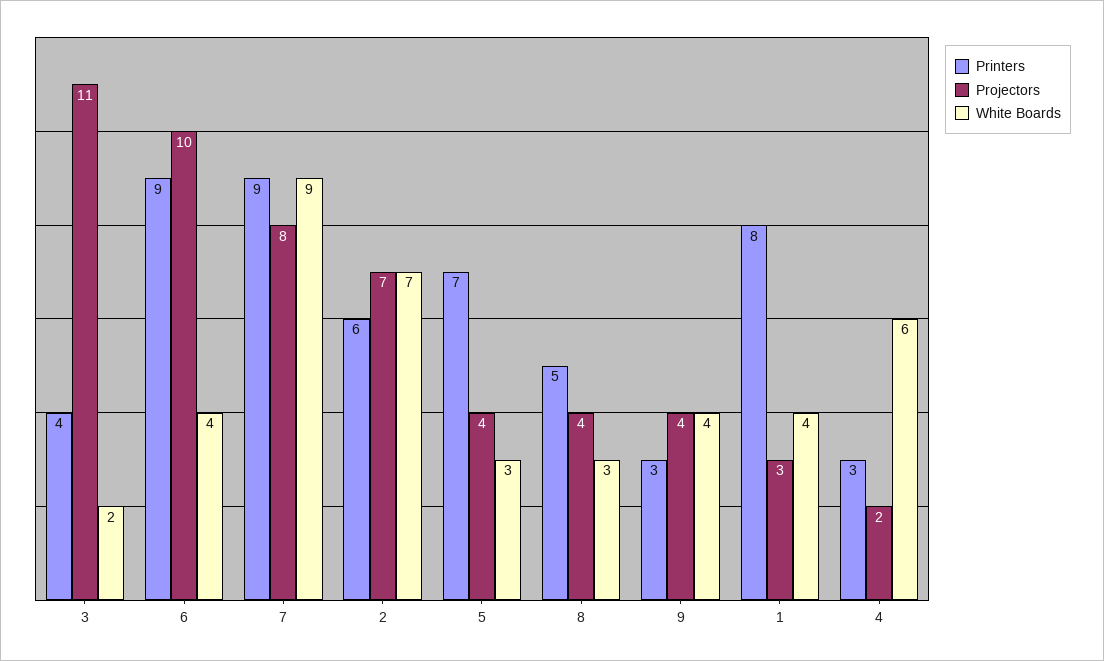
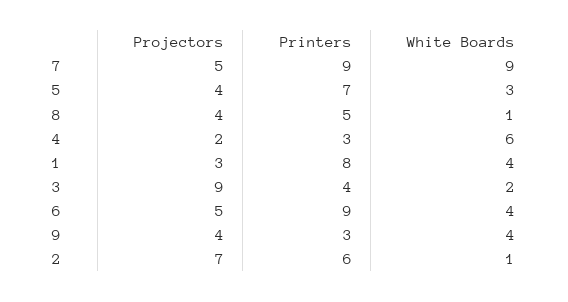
Projectors, 3: 11 -> 9
Projectors, 6: 10 -> 5
Projectors, 7: 8 -> 5
White Boards, 2: 7 -> 1
White Boards, 8: 3 -> 1

